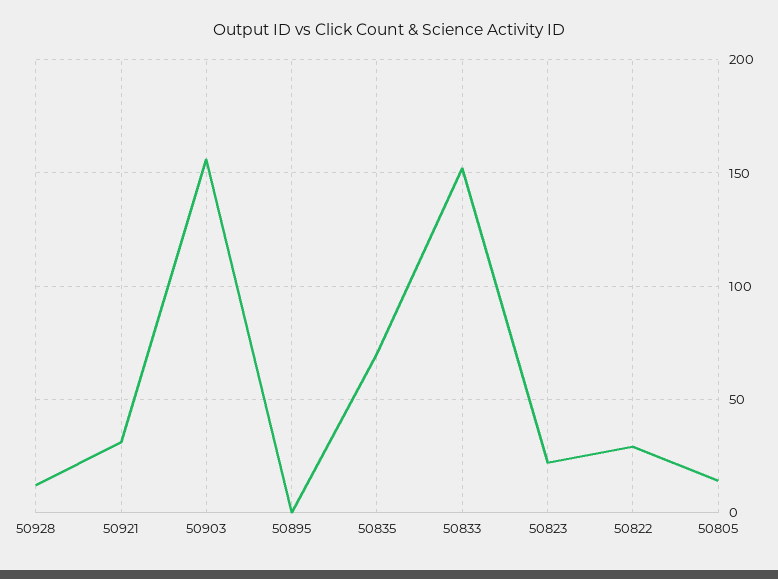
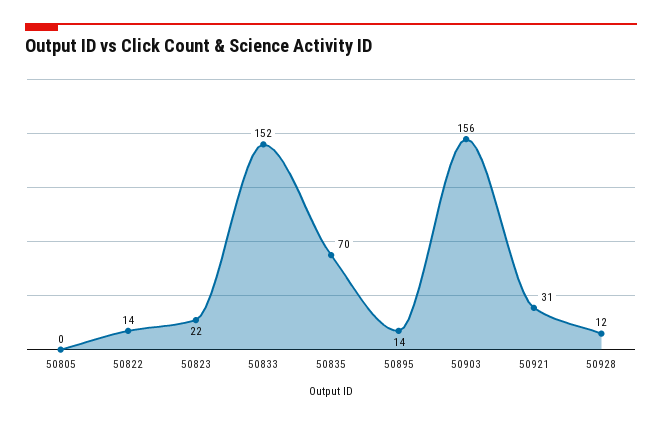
50895: 0 -> 14
50822: 30 -> 14
50805: 15 -> 0

